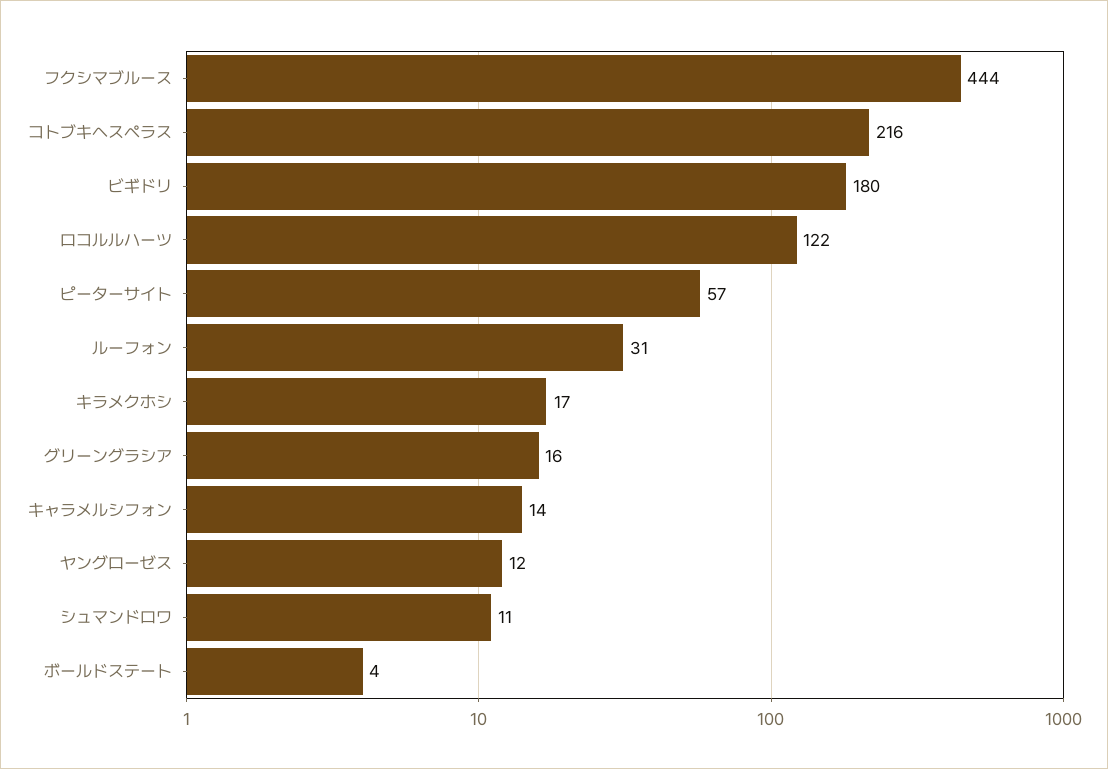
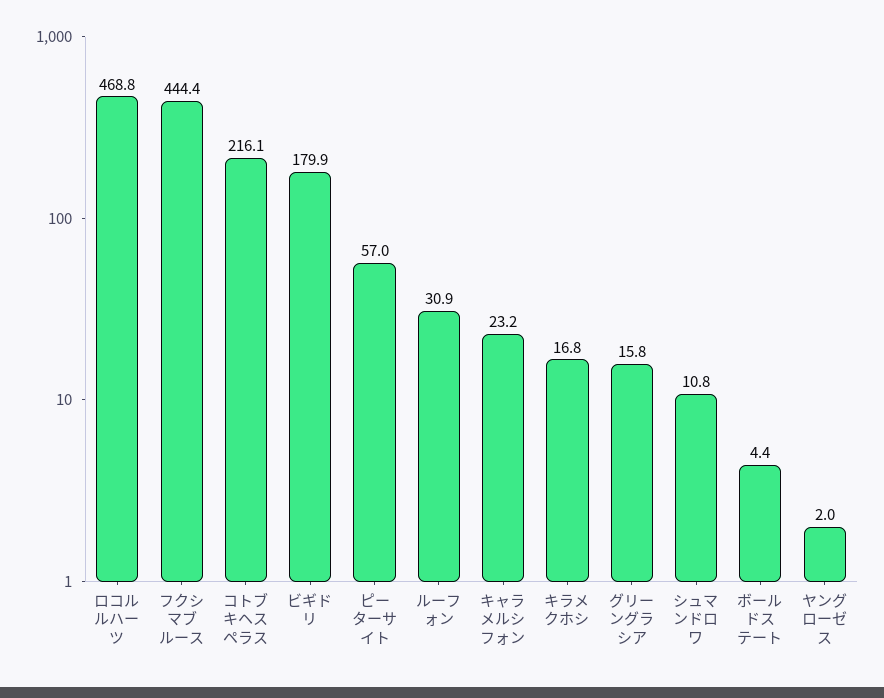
ロコルルハーツ: 122 -> 468.8
キャラメルシフォン: 14 -> 23.2
ヤングローゼス: 12 -> 2

